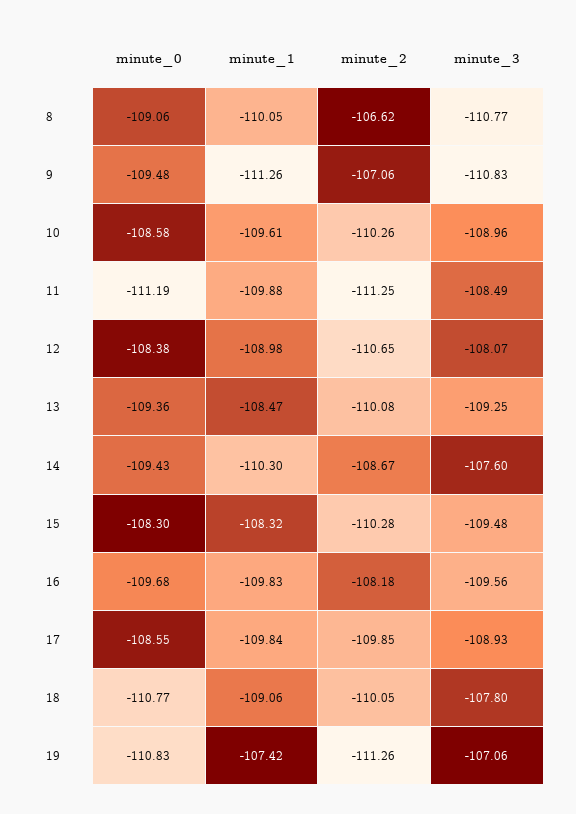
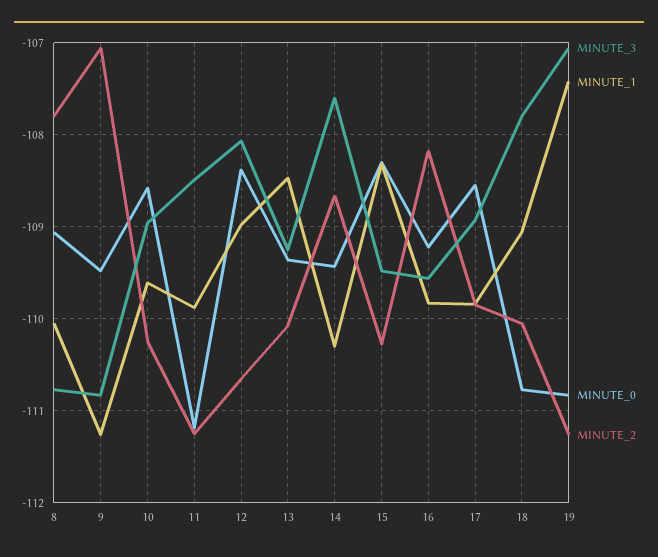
minute_2, 8: -106.62 -> -107.8
minute_0, 16: -109.68 -> -109.2

